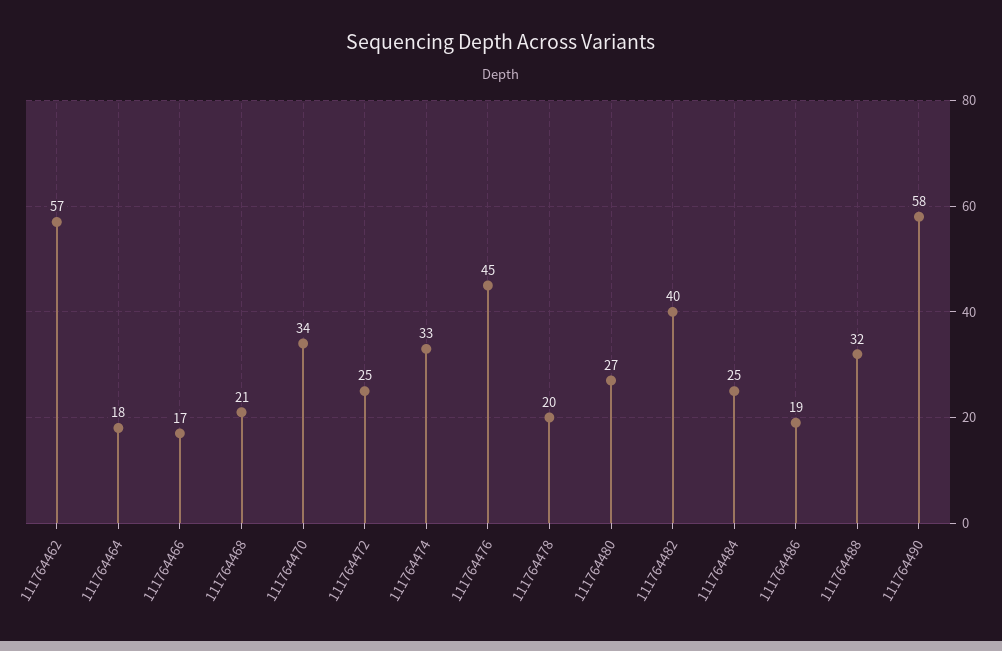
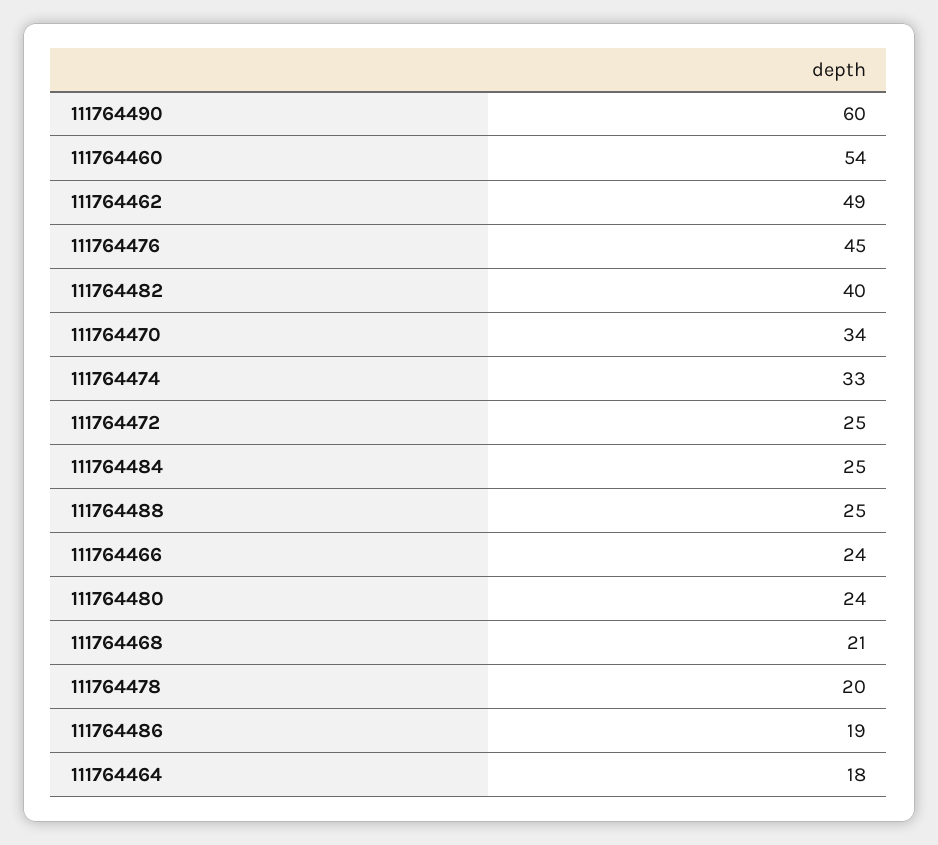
111764462: 57 -> 49
111764466: 17 -> 24
111764480: 27 -> 24
111764488: 32 -> 25
111764490: 58 -> 60
111764460: none -> 54

